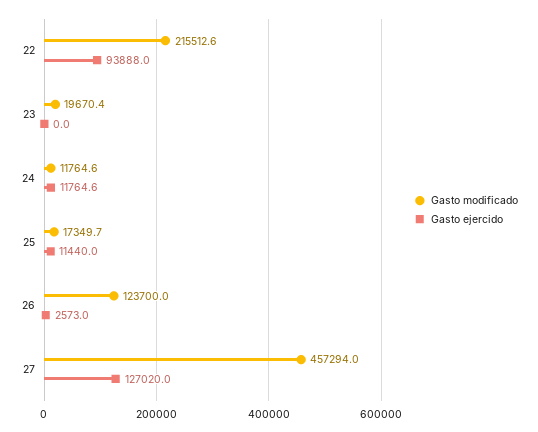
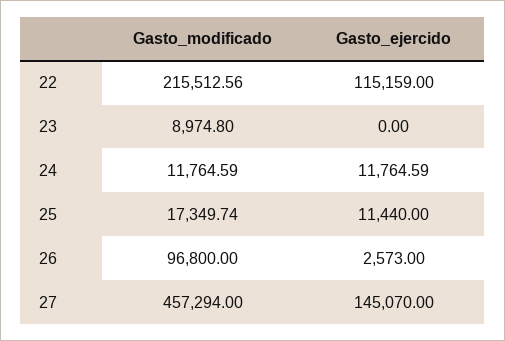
Gasto ejercido, 22: 93888 -> 115159
Gasto modificado, 23: 19670.4 -> 8974.8
Gasto modificado, 26: 123700 -> 96800
Gasto ejercido, 27: 127020 -> 145070

